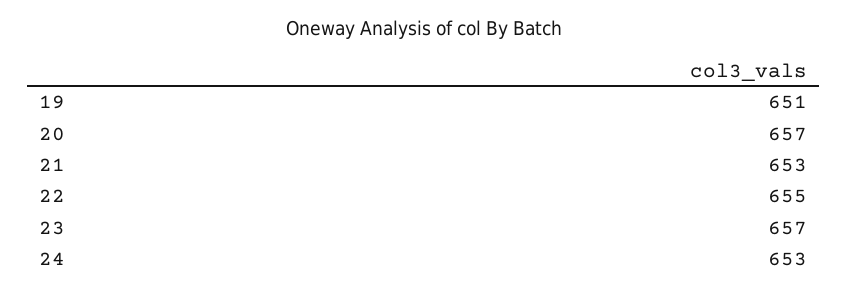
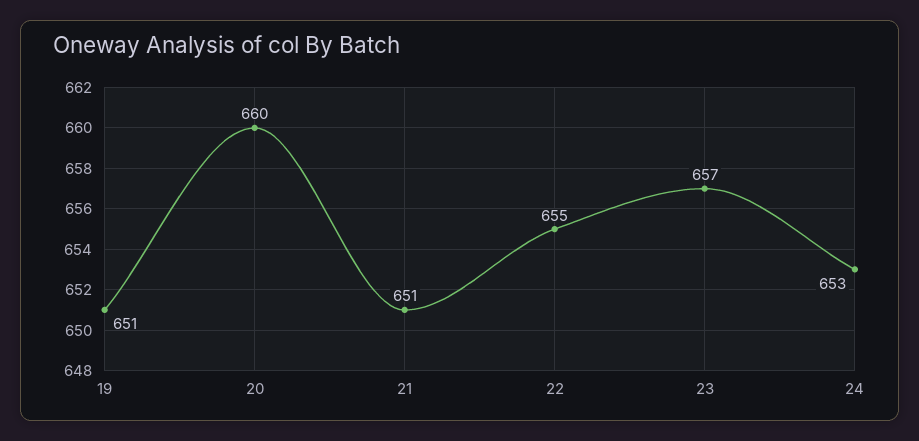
20: 657 -> 660
21: 653 -> 651

